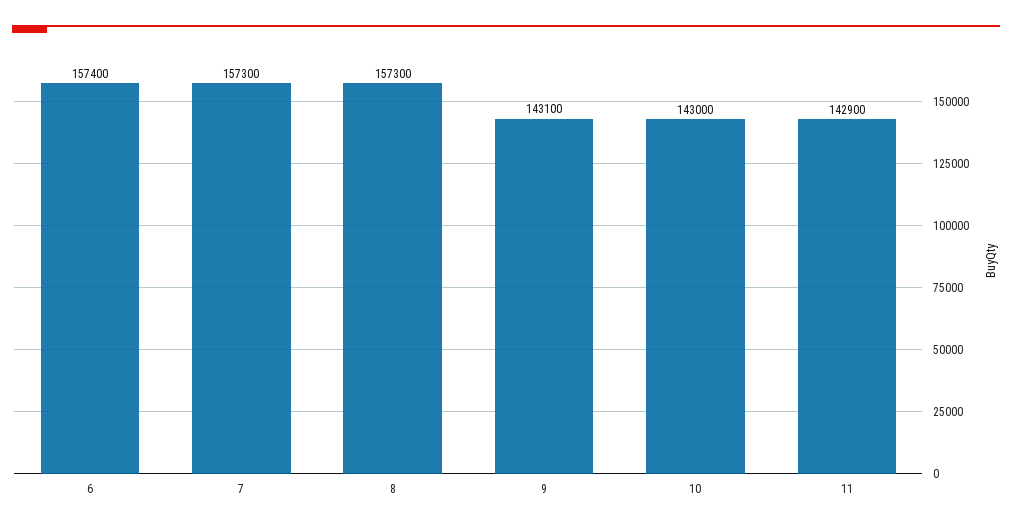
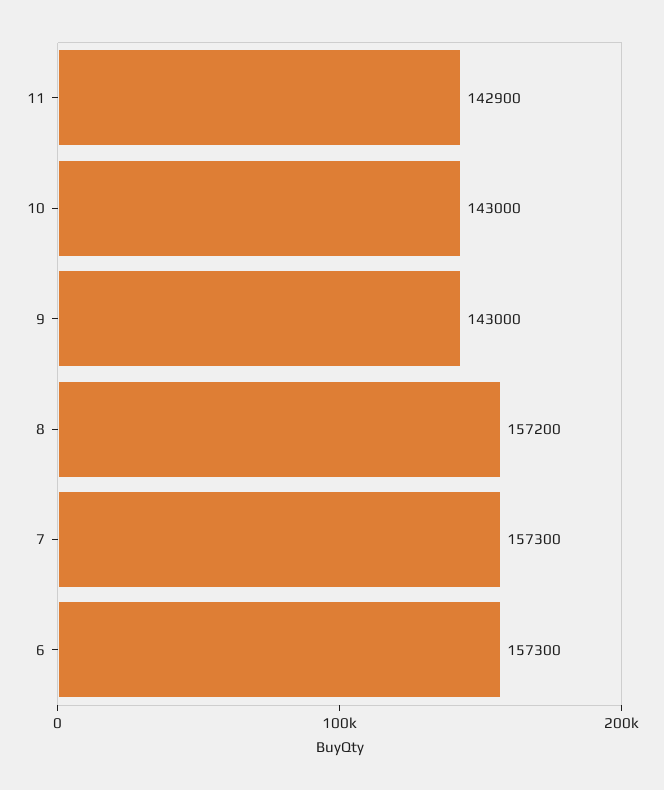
6: 157400 -> 157300
8: 157300 -> 157200
9: 143100 -> 143000

